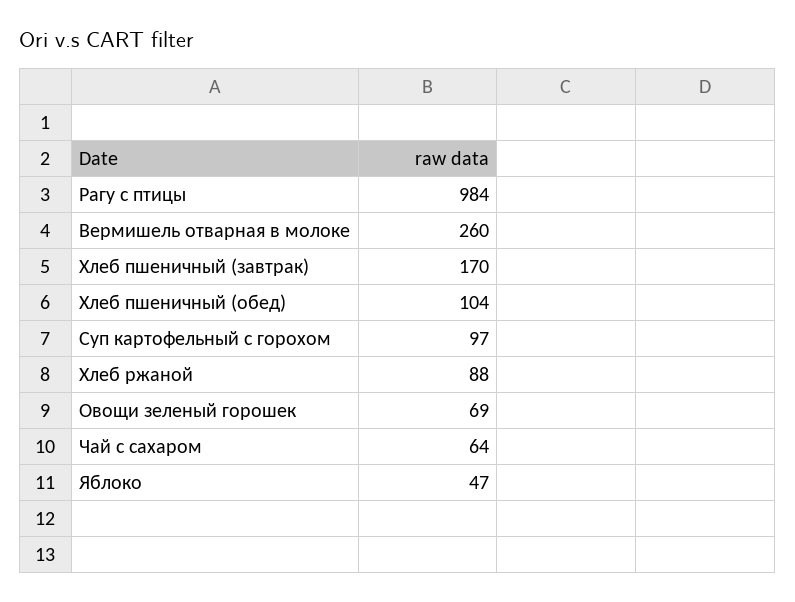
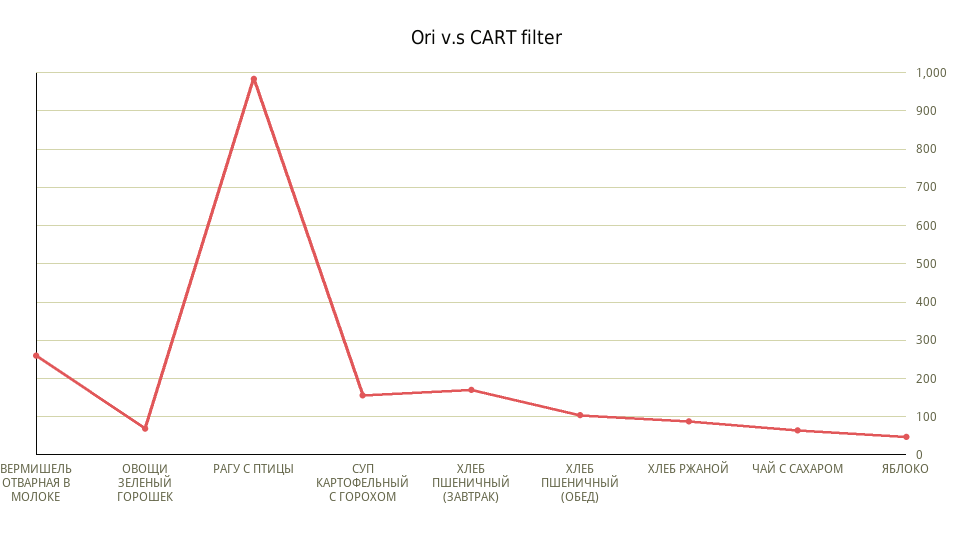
Суп картофельный с горохом: 97 -> 160

